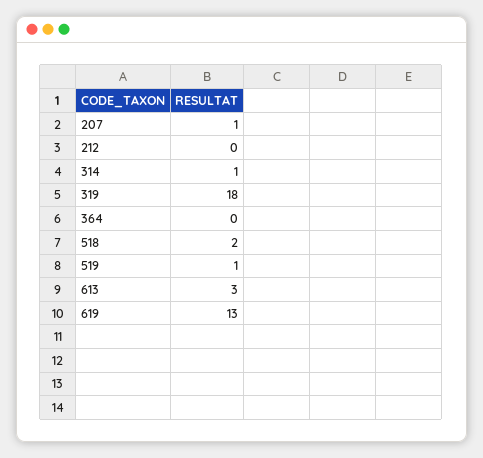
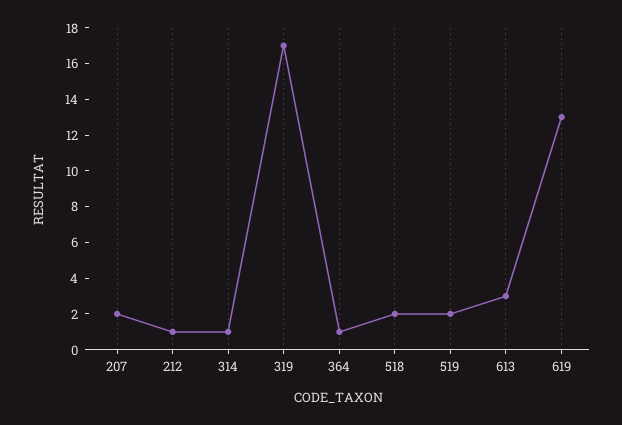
207: 1 -> 2
212: 0 -> 1
319: 18 -> 17
364: 0 -> 1
519: 1 -> 2

